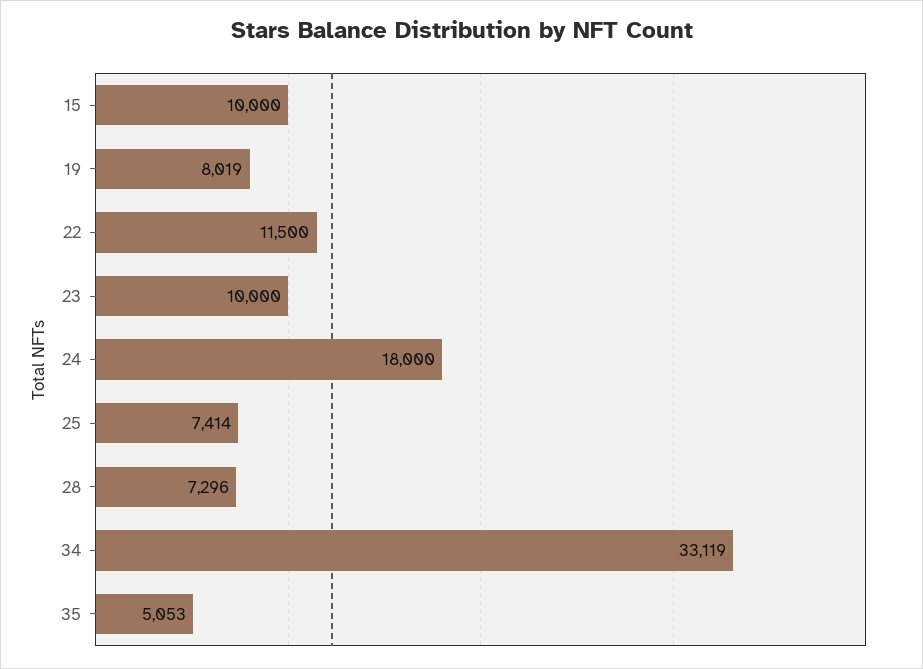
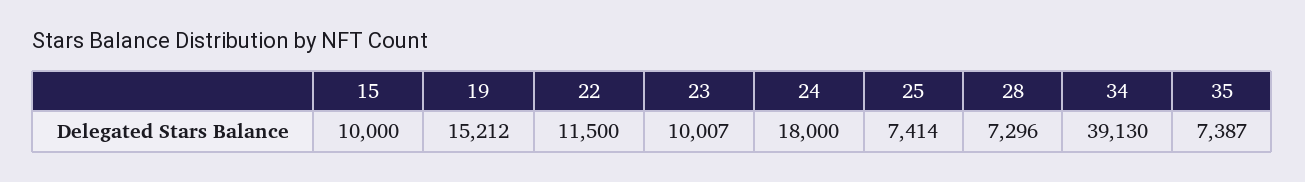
19: 8019 -> 15212
23: 10000 -> 10007
34: 33119 -> 39130
35: 5053 -> 7387

